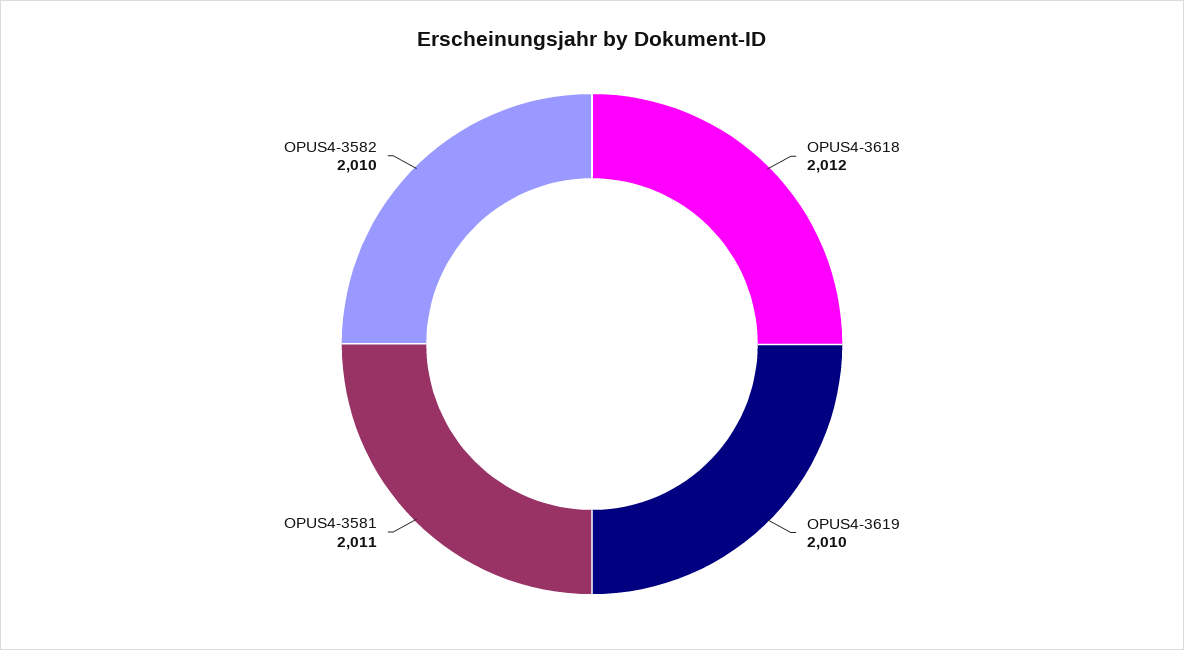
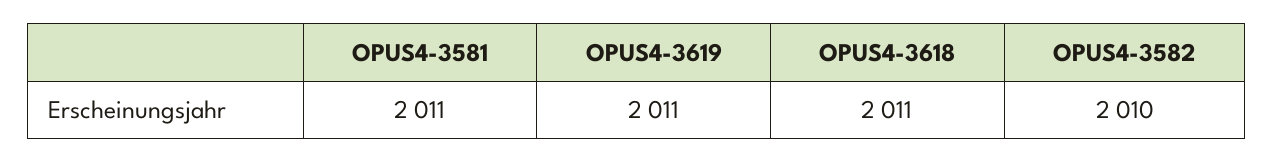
OPUS4-3618: 2012 -> 2011
OPUS4-3619: 2010 -> 2011

